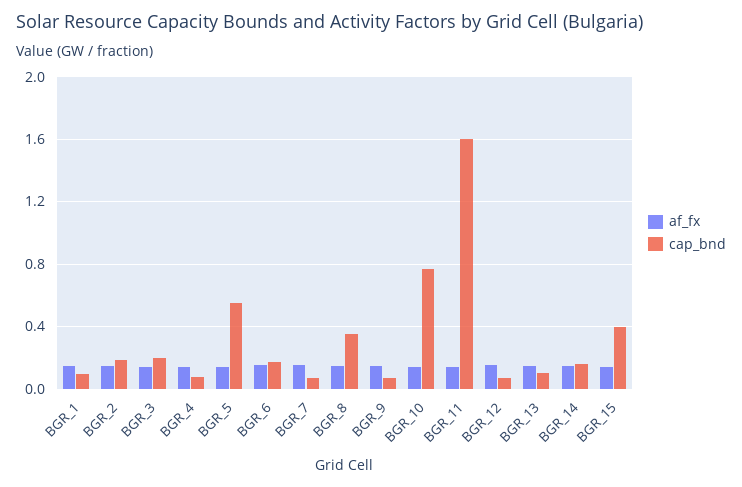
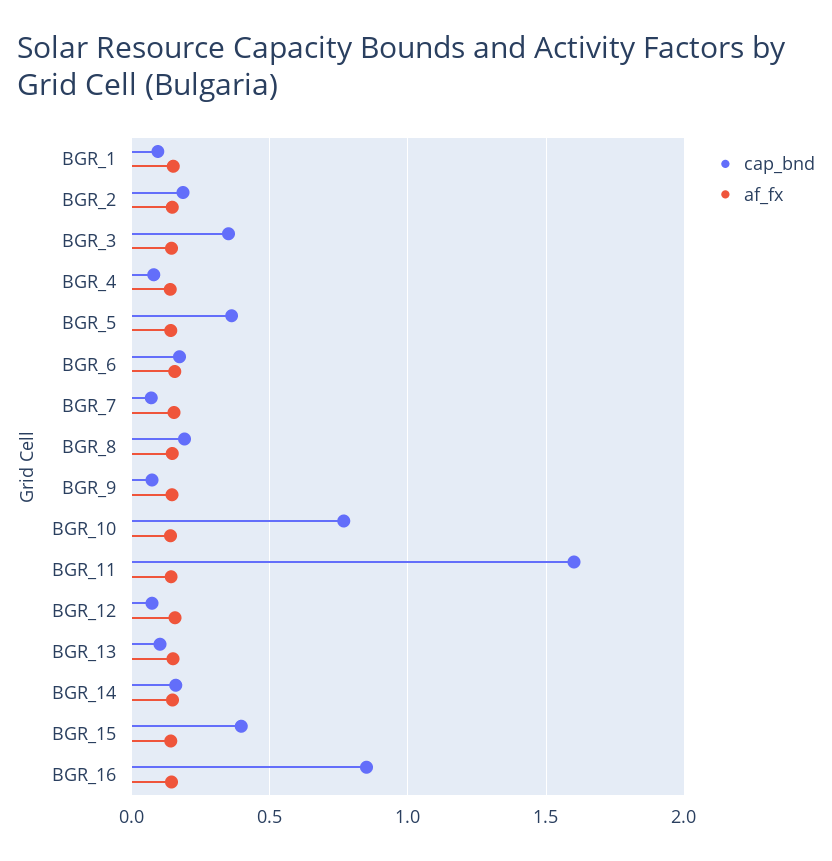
cap_bnd, BGR_3: 0.2 -> 0.35
cap_bnd, BGR_5: 0.55 -> 0.35
cap_bnd, BGR_8: 0.35 -> 0.2
cap_bnd, BGR_16: none -> 0.85
af_fx, BGR_16: none -> 0.15

